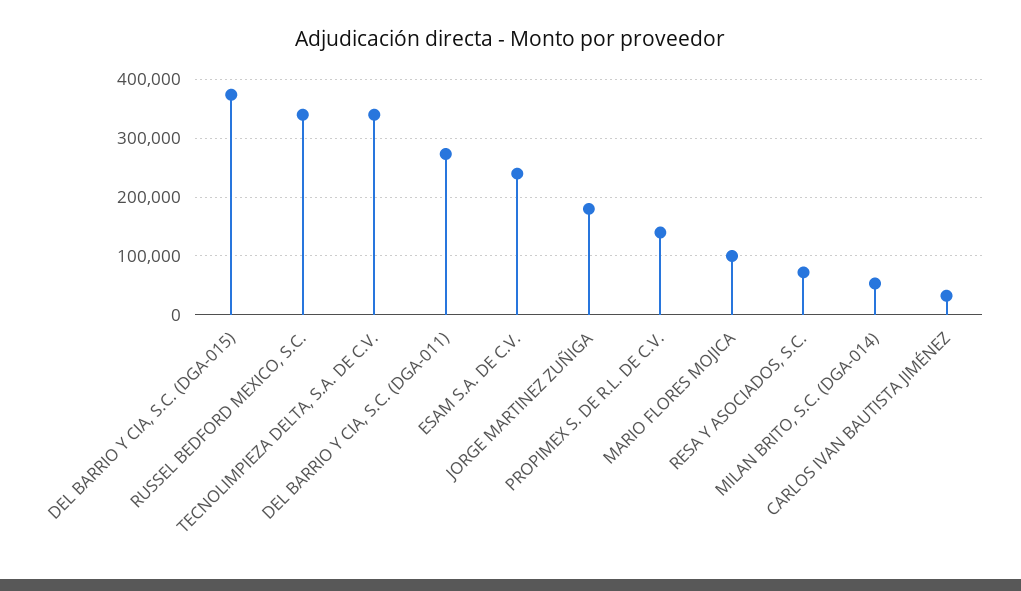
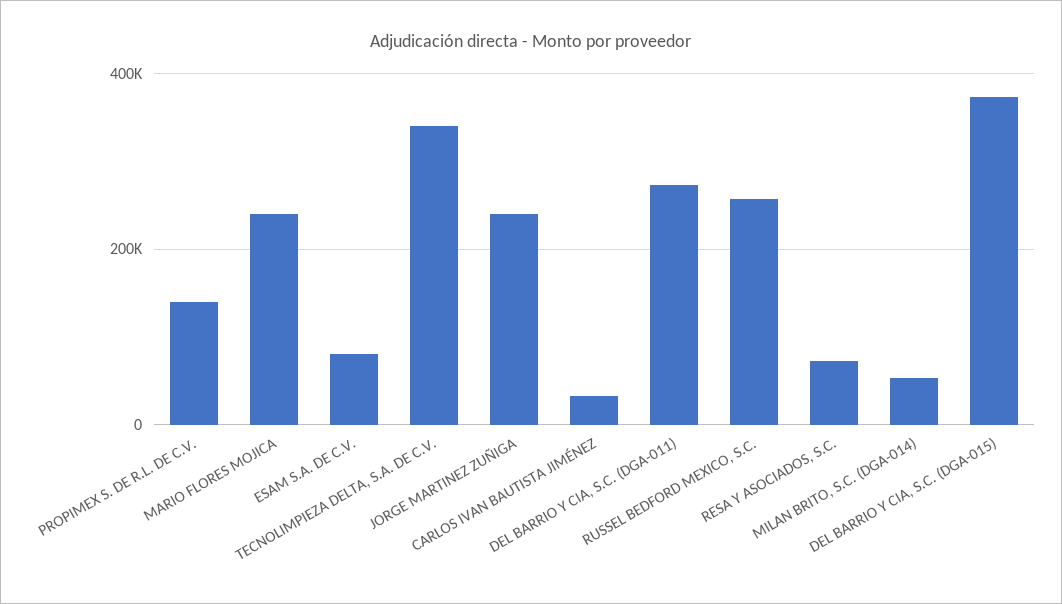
RUSSEL BEDFORD MEXICO, S.C.: 340000 -> 260000
ESAM S.A. DE C.V.: 240000 -> 80000
JORGE MARTINEZ ZUÑIGA: 180000 -> 240000
MARIO FLORES MOJICA: 100000 -> 240000

